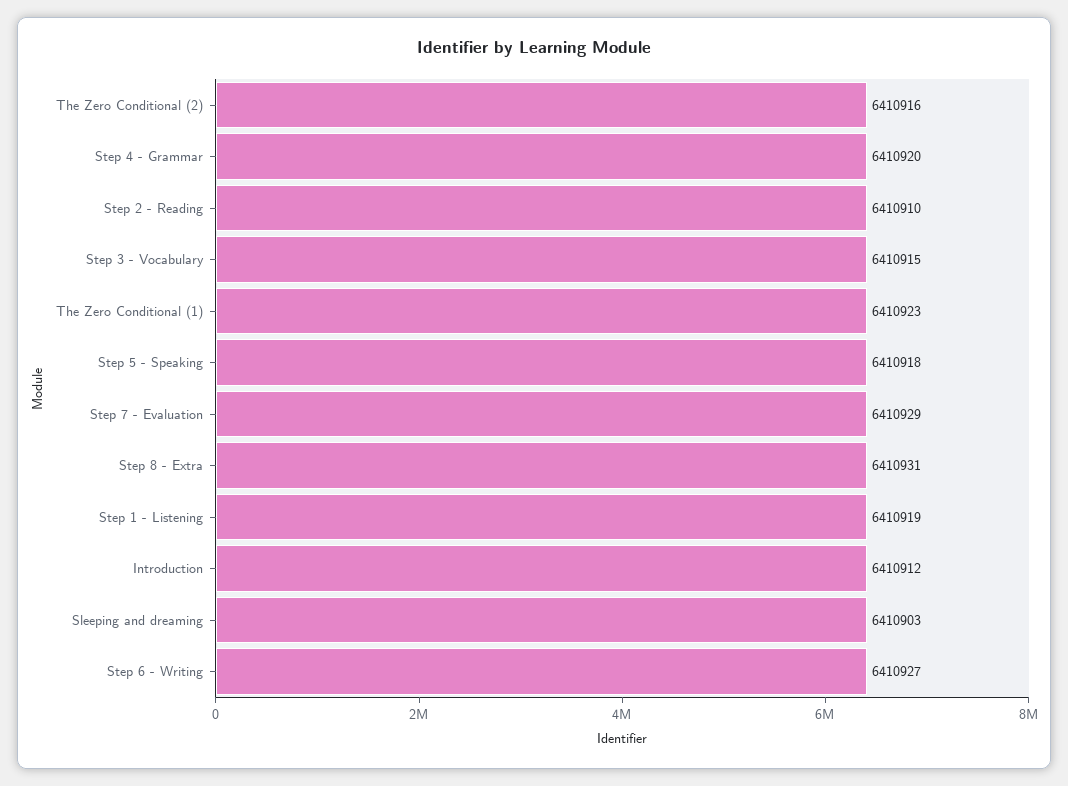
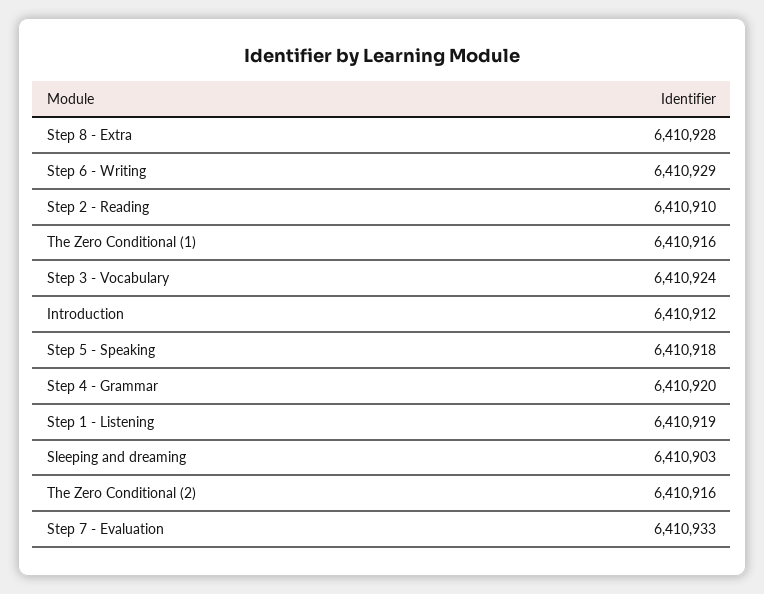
Step 3 - Vocabulary: 6410915 -> 6410924
The Zero Conditional (1): 6410923 -> 6410916
Step 7 - Evaluation: 6410929 -> 6410933
Step 8 - Extra: 6410931 -> 6410928
Step 6 - Writing: 6410927 -> 6410929

